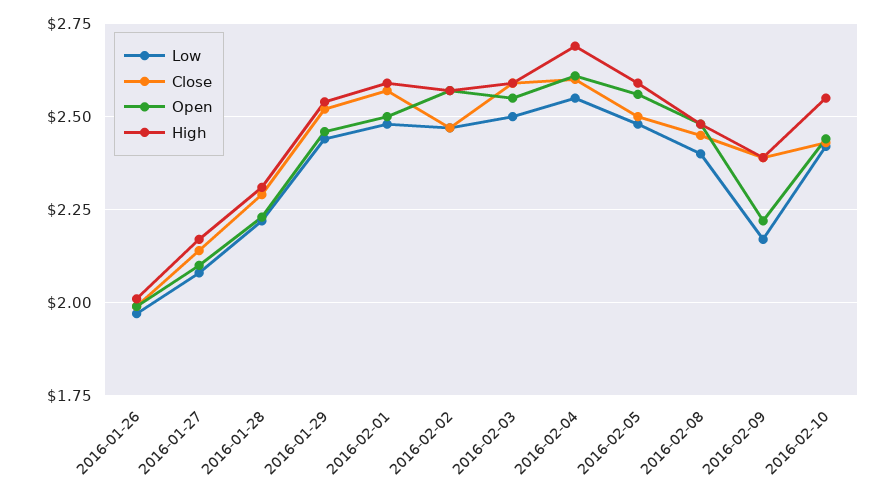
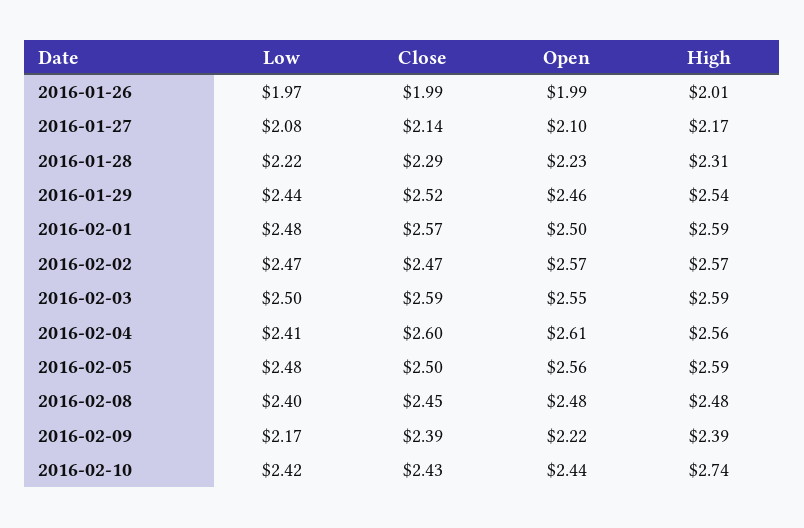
Low, 2016-02-04: 2.55 -> 2.41
High, 2016-02-04: 2.7 -> 2.56
High, 2016-02-10: 2.55 -> 2.74

